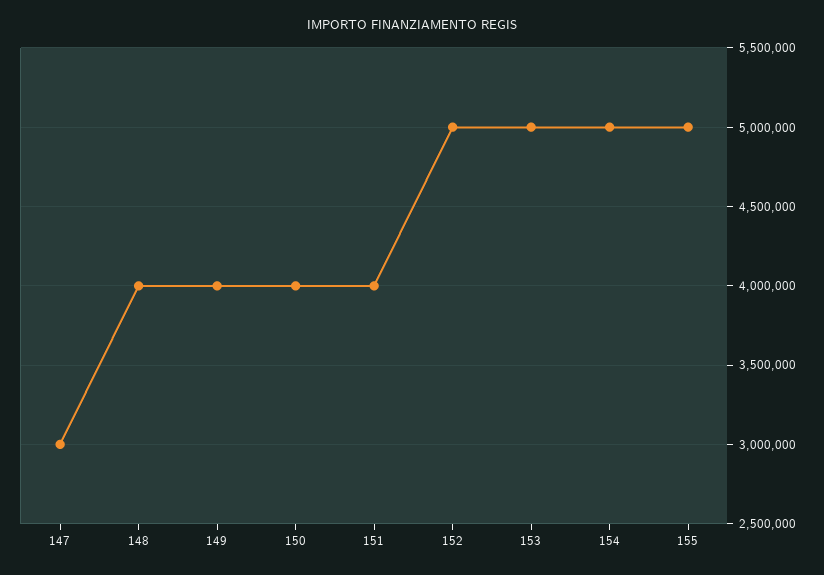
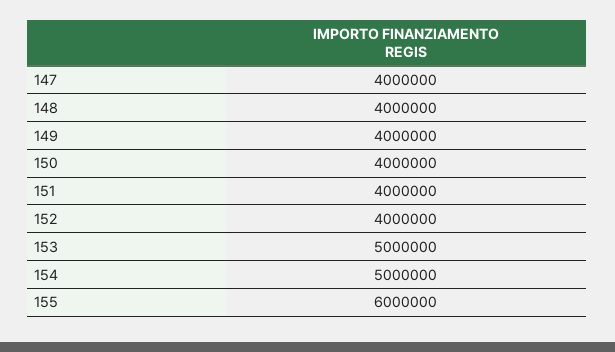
147: 3000000 -> 4000000
152: 5000000 -> 4000000
155: 5000000 -> 6000000

